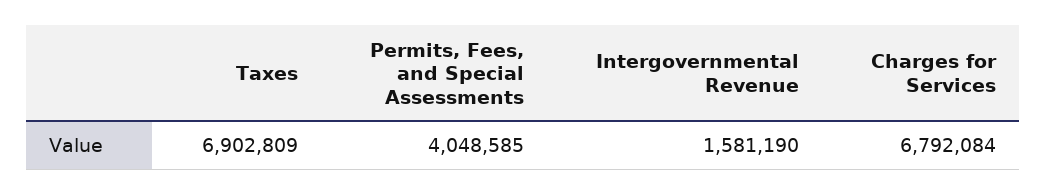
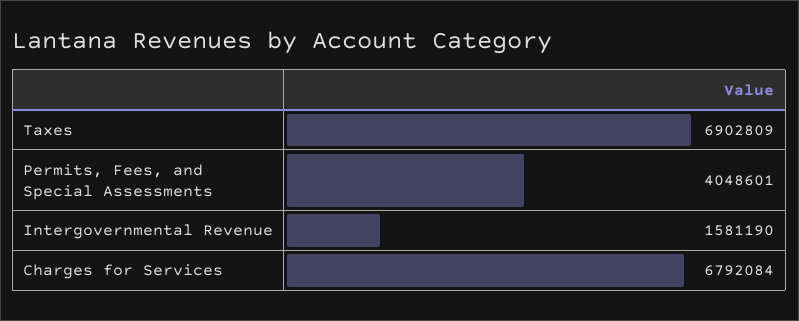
Permits, Fees, and Special Assessments: 4048585 -> 4048601

